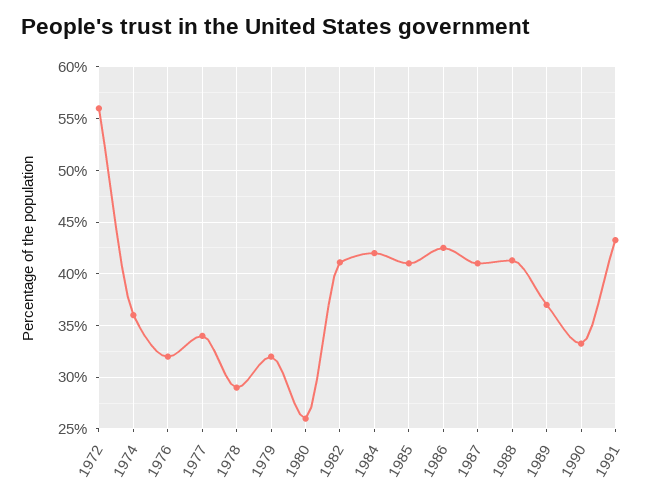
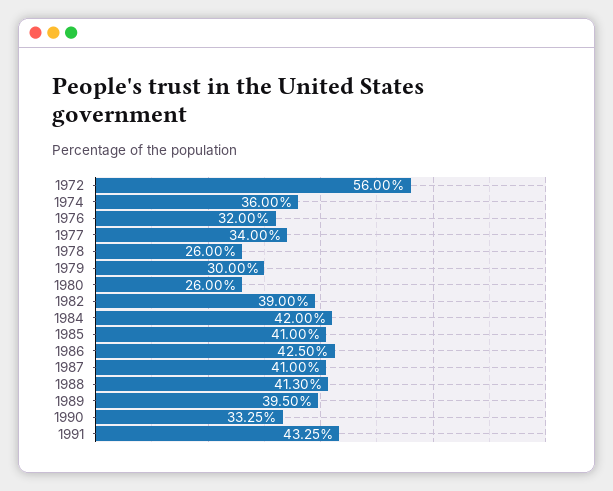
1978: 29 -> 26
1979: 32 -> 30
1982: 41 -> 39
1989: 37 -> 39.5

